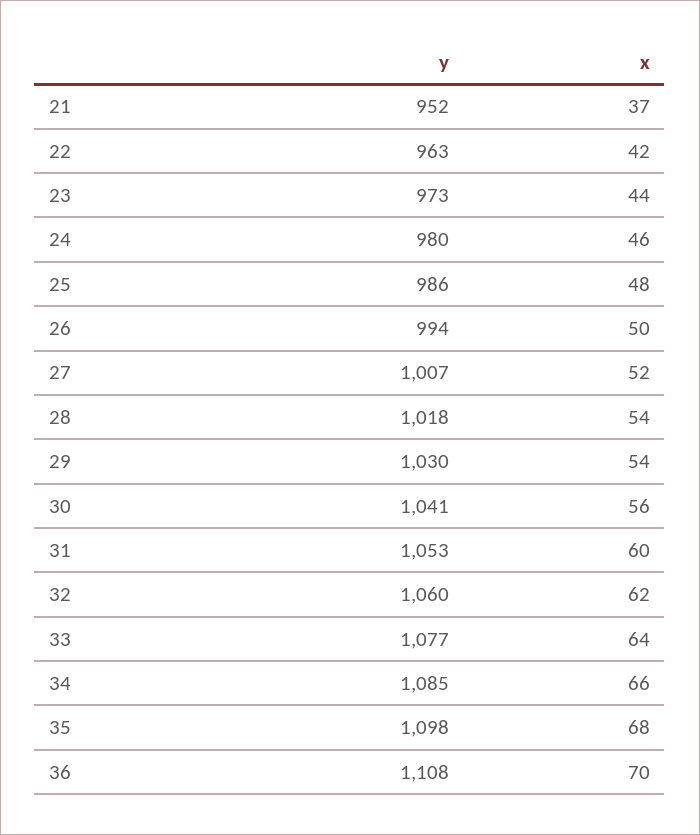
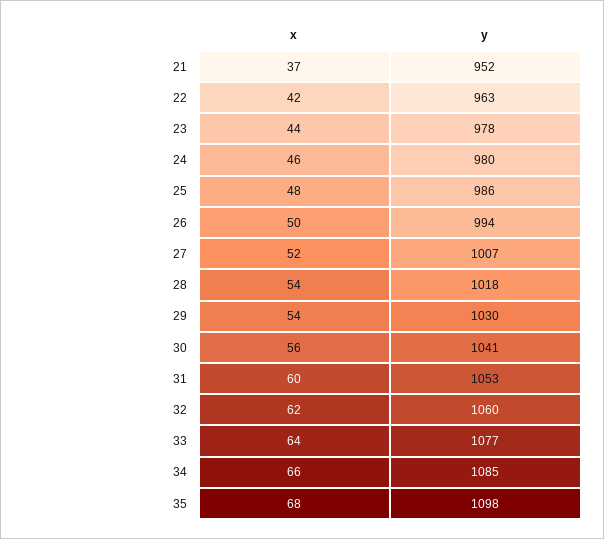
y, 23: 973 -> 978
y, 36: 1108 -> none
x, 36: 70 -> none

